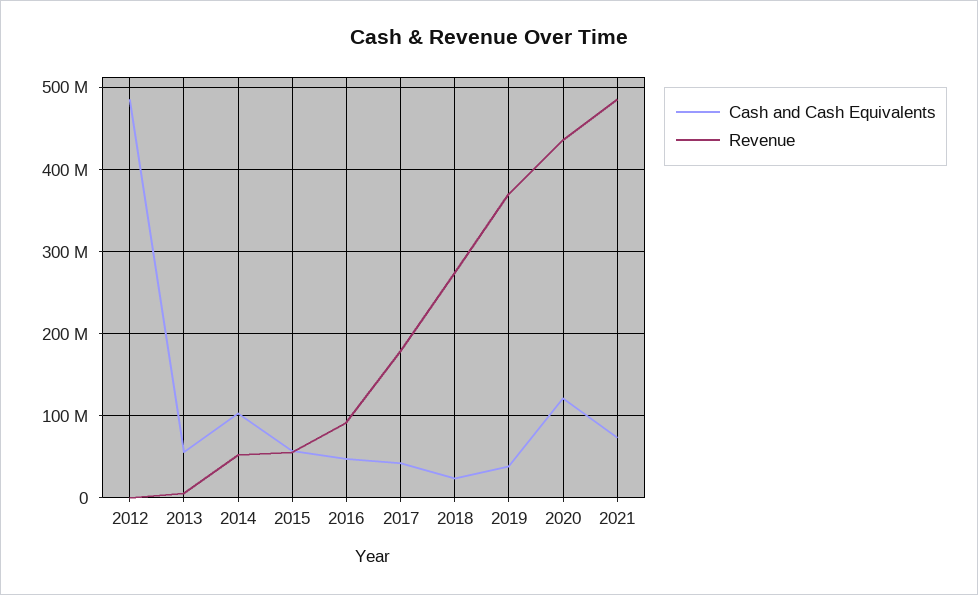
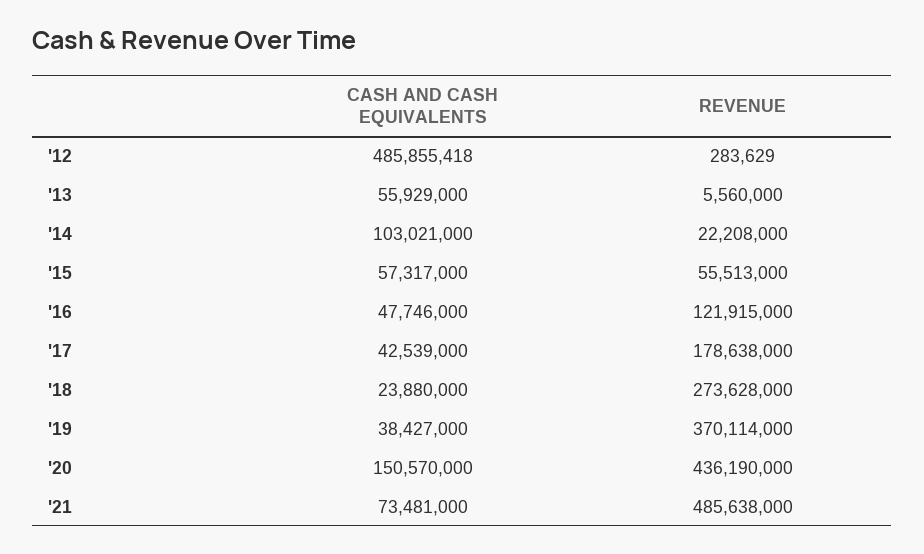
Revenue, 2014: 50000000 -> 22208000
Revenue, 2016: 90000000 -> 121915000
Cash and Cash Equivalents, 2020: 120000000 -> 150570000

